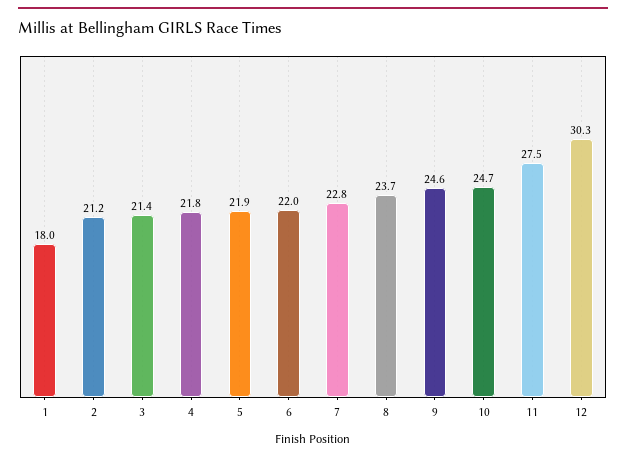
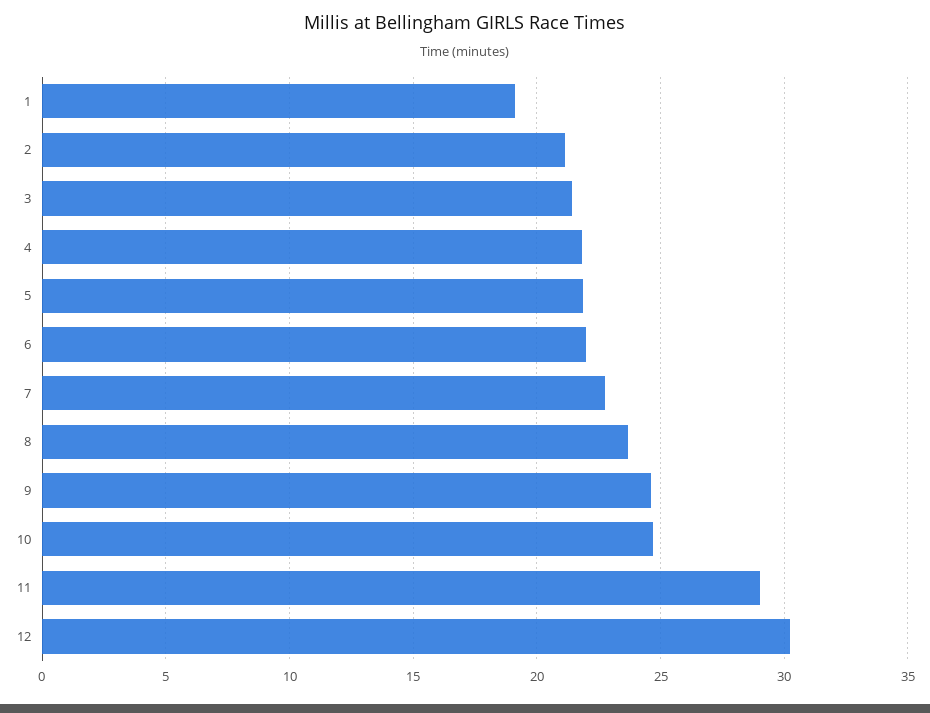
1: 18 -> 19
11: 27.5 -> 29

